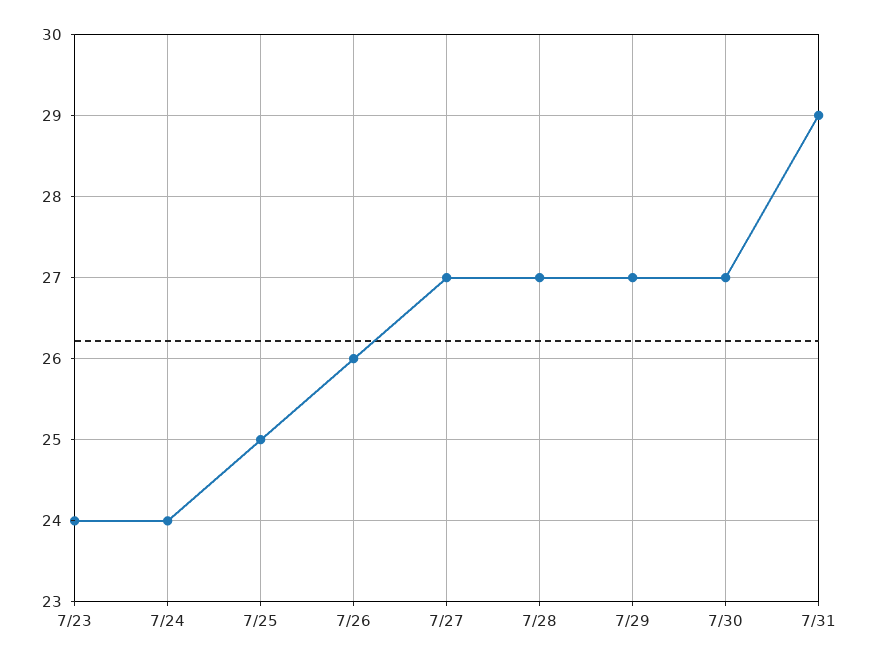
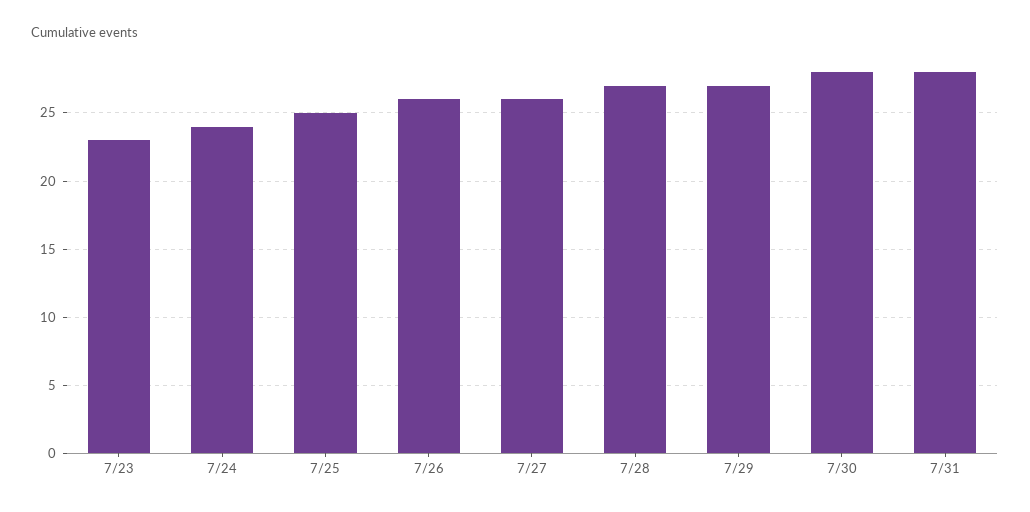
7/23: 24 -> 23
7/27: 27 -> 26
7/30: 27 -> 28
7/31: 29 -> 28

